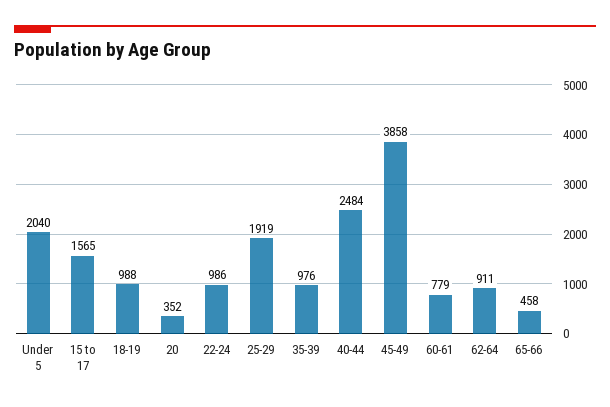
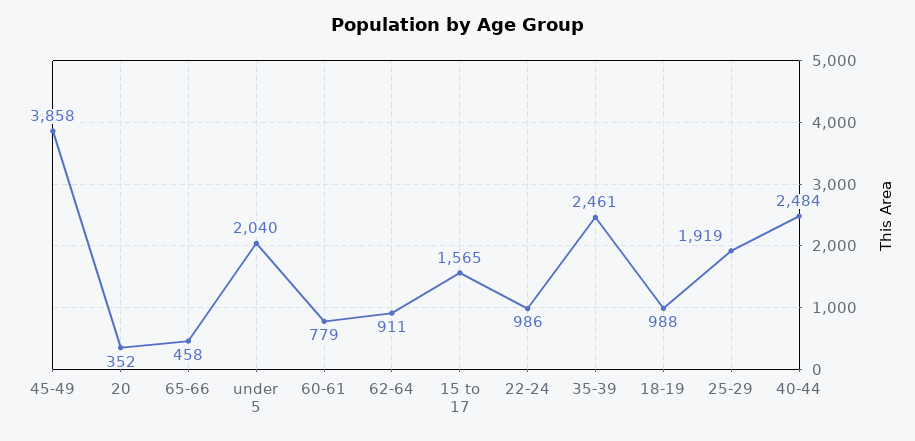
35-39: 976 -> 2461

